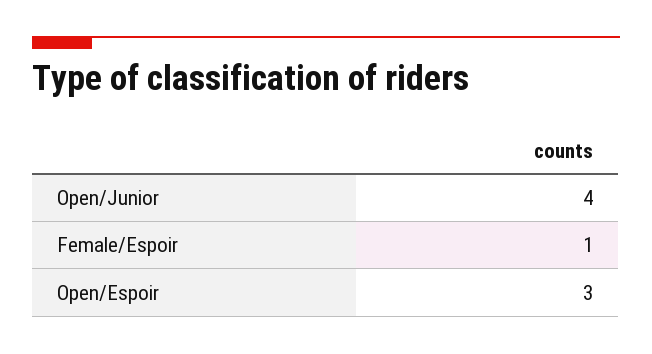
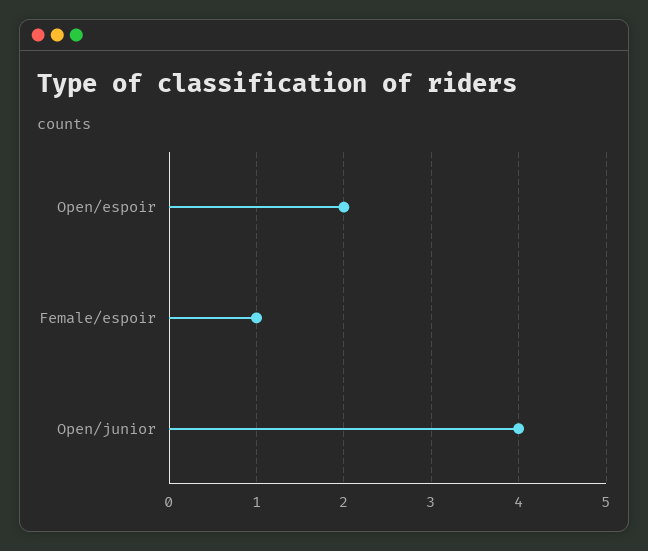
Open/Espoir: 3 -> 2

